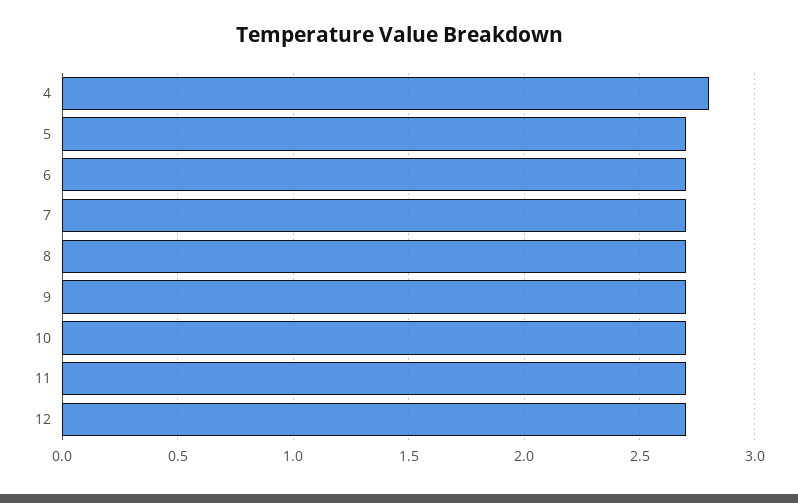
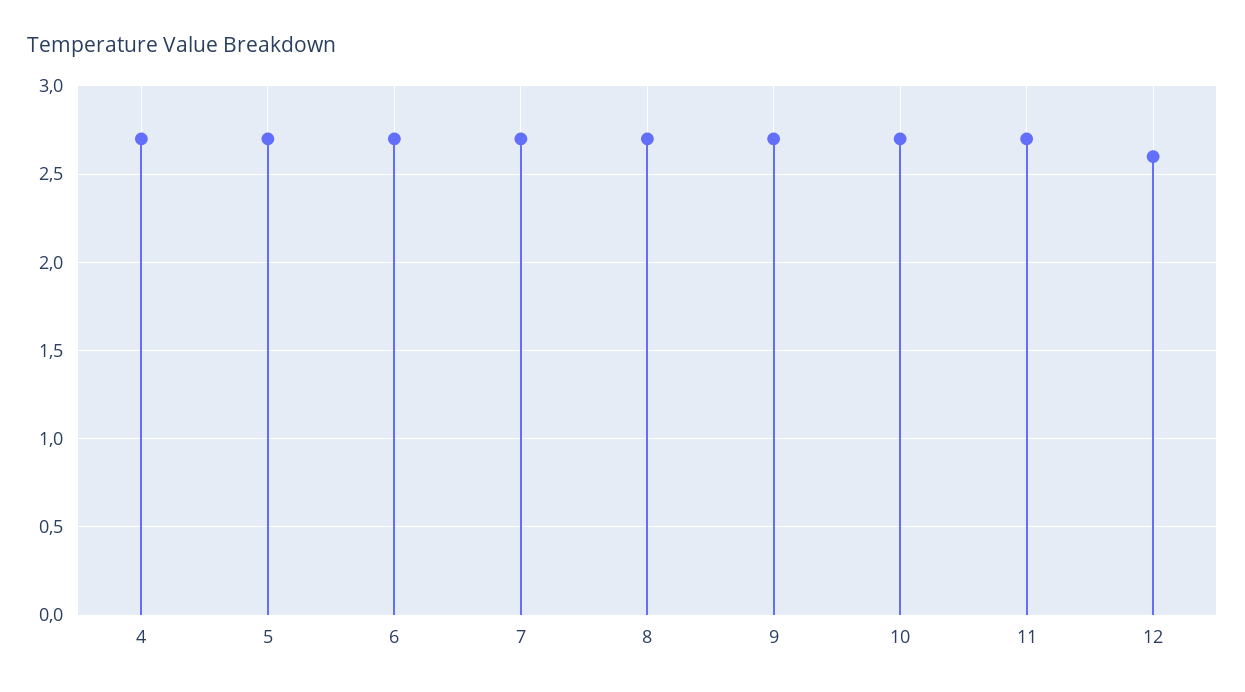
4: 2.8 -> 2.7
12: 2.7 -> 2.6

